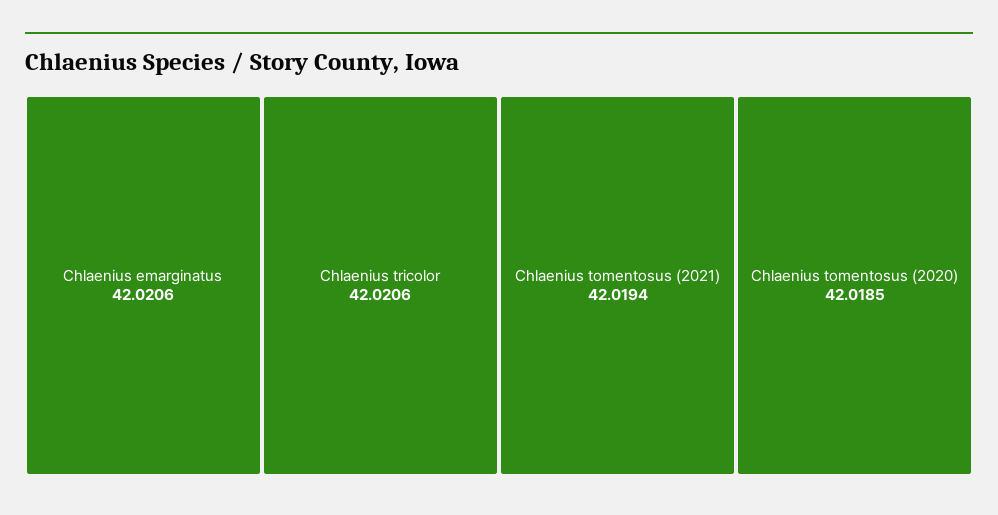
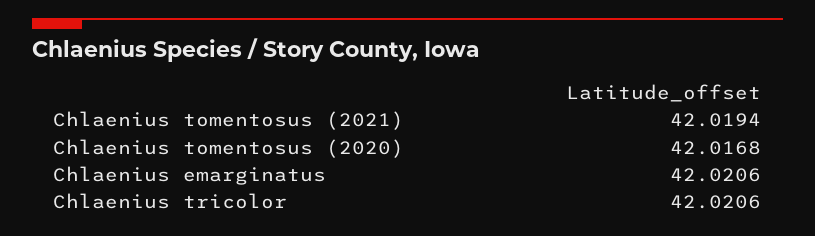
Chlaenius tomentosus (2020): 42.0185 -> 42.0168

